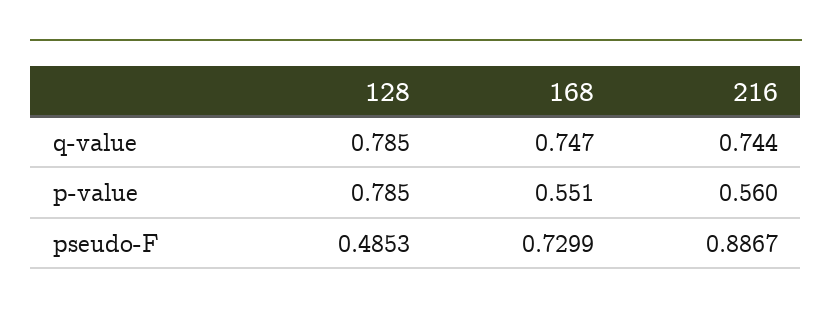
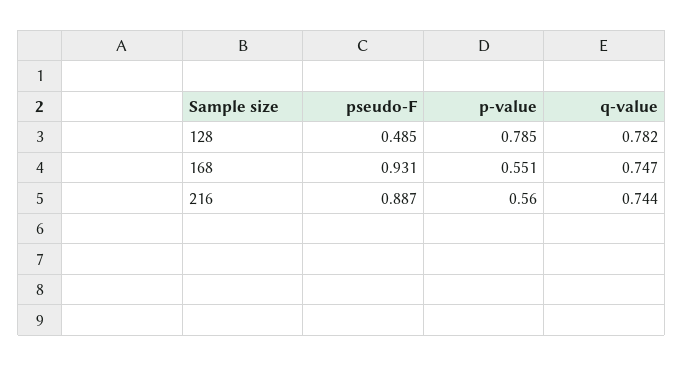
128, q-value: 0.785 -> 0.782
168, pseudo-F: 0.7299 -> 0.931

